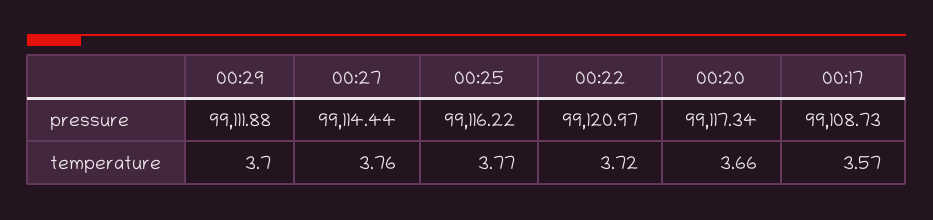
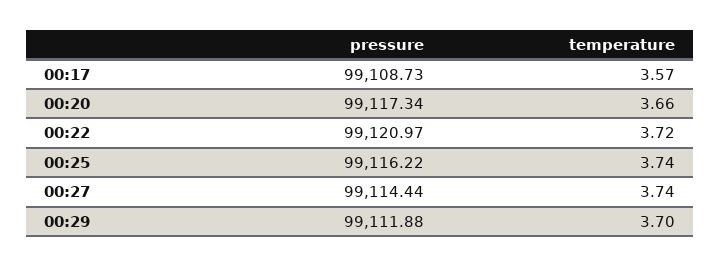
00:27, temperature: 3.76 -> 3.74
00:25, temperature: 3.77 -> 3.74

